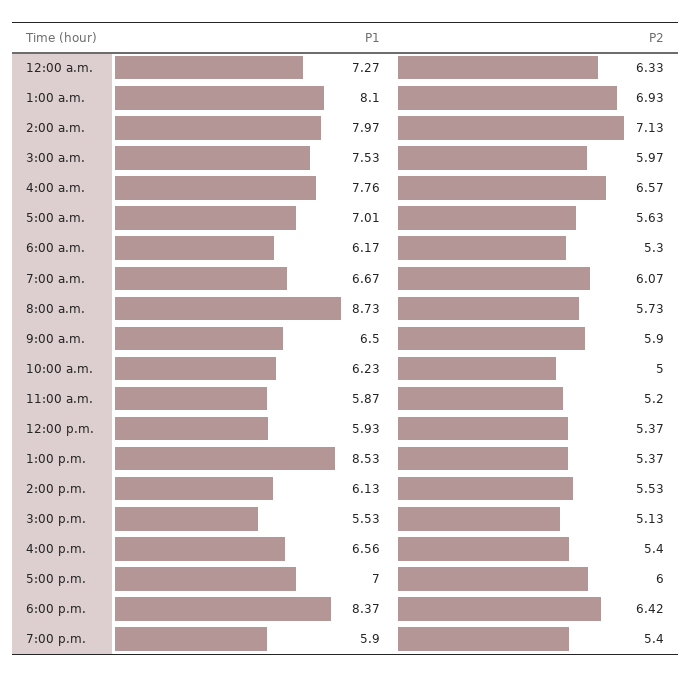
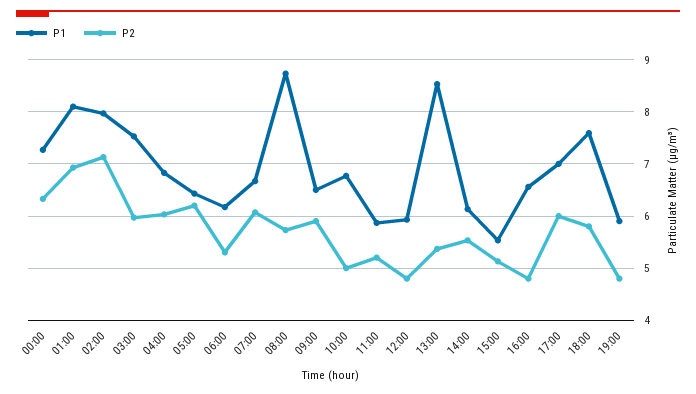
P1, 4:00 a.m.: 7.76 -> 6.8
P2, 4:00 a.m.: 6.57 -> 6
P1, 5:00 a.m.: 7.01 -> 6.4
P2, 5:00 a.m.: 5.63 -> 6.2
P1, 10:00 a.m.: 6.23 -> 6.8
P2, 12:00 p.m.: 5.37 -> 4.8
P2, 4:00 p.m.: 5.4 -> 4.8
P1, 6:00 p.m.: 8.37 -> 7.6
P2, 6:00 p.m.: 6.42 -> 5.8
P2, 7:00 p.m.: 5.4 -> 4.8

